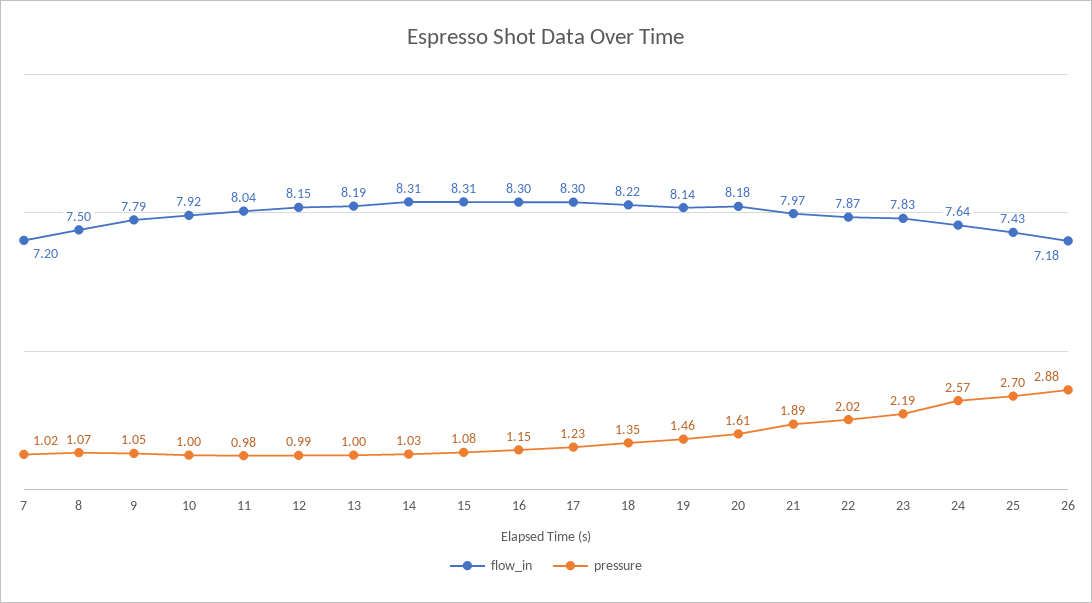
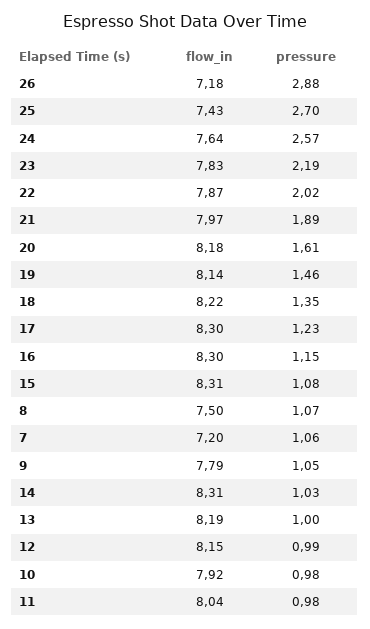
pressure, 7: 1.02 -> 1.06
pressure, 10: 1 -> 0.98

